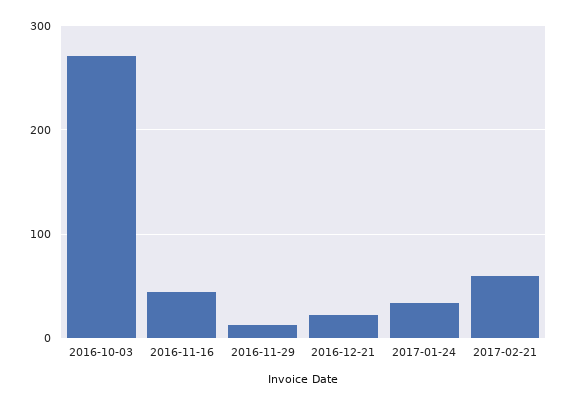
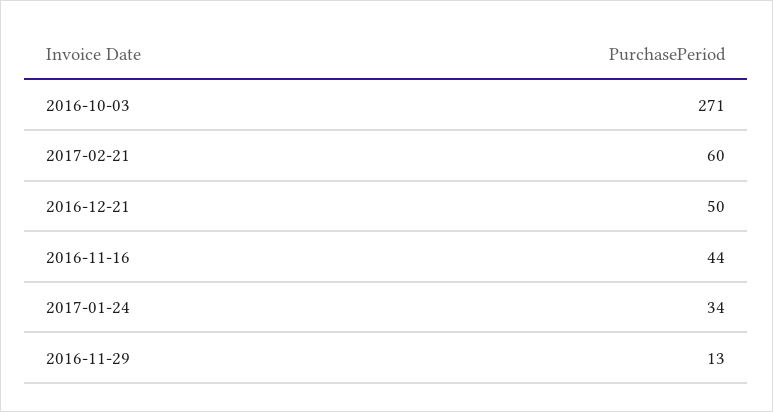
2016-12-21: 20 -> 50

